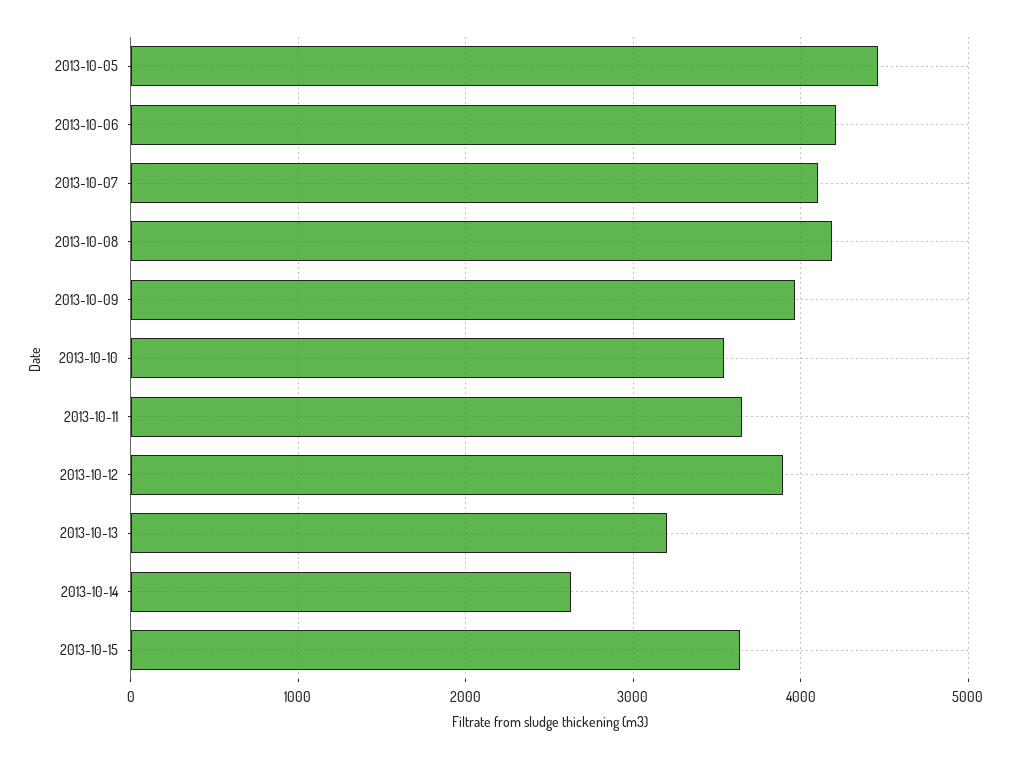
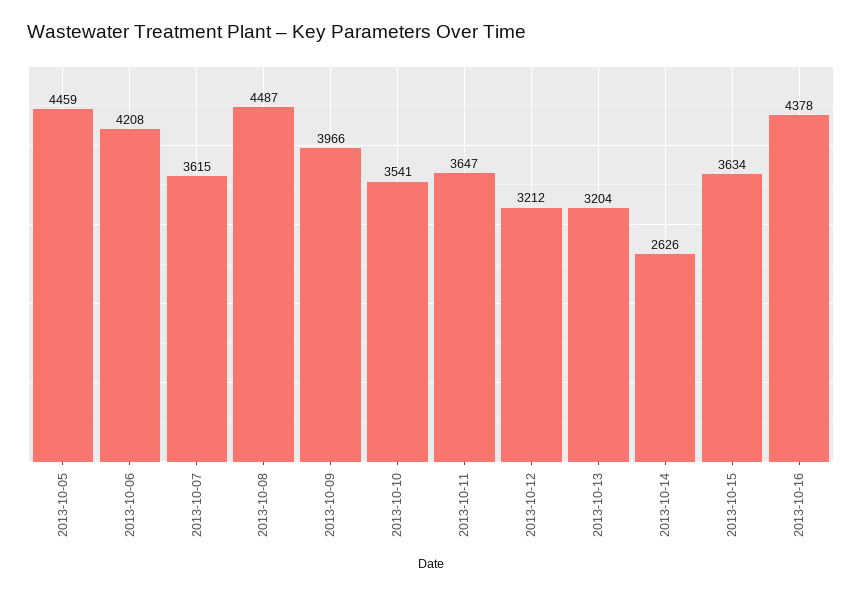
2013-10-07: 4100 -> 3615
2013-10-08: 4200 -> 4487
2013-10-12: 3900 -> 3212
2013-10-16: none -> 4378

